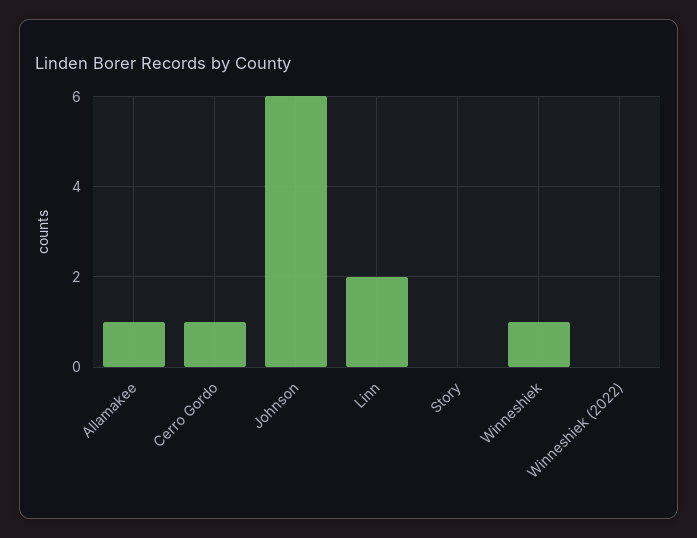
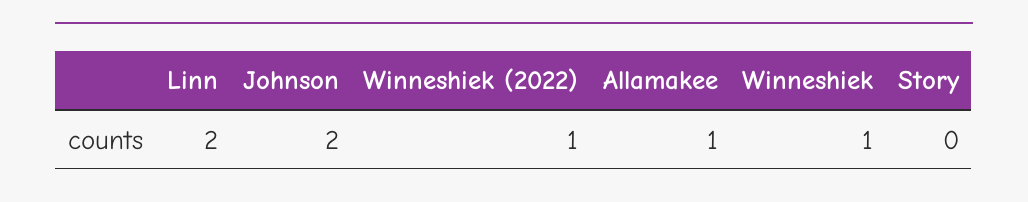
Cerro Gordo: 1 -> none
Johnson: 6 -> 2
Winneshiek (2022): 0 -> 1

